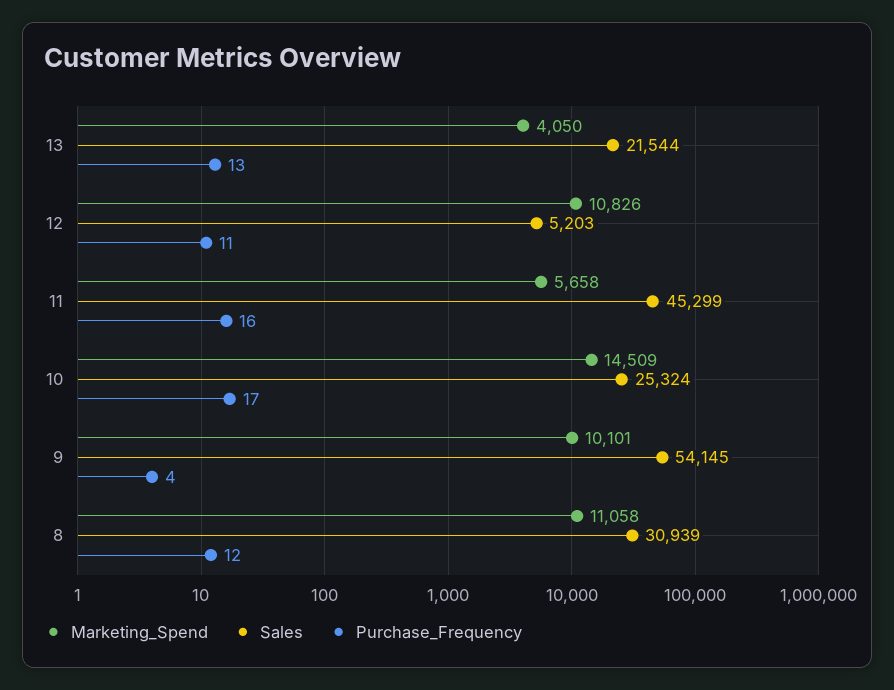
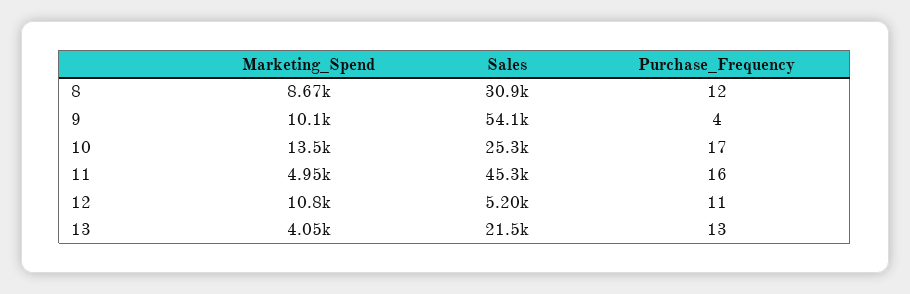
Marketing_Spend, 11: 5658 -> 4950
Marketing_Spend, 10: 14509 -> 13500
Marketing_Spend, 8: 11058 -> 8670

